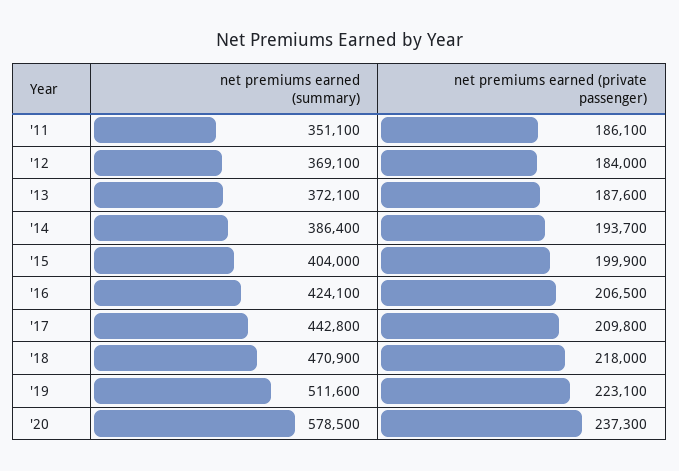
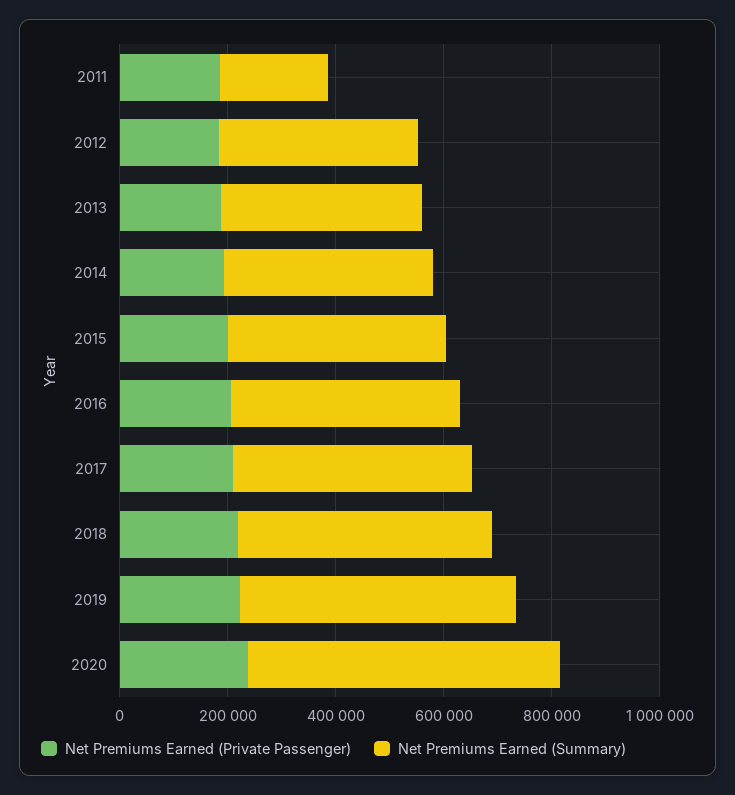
net premiums earned (summary), '11: 351100 -> 200000

